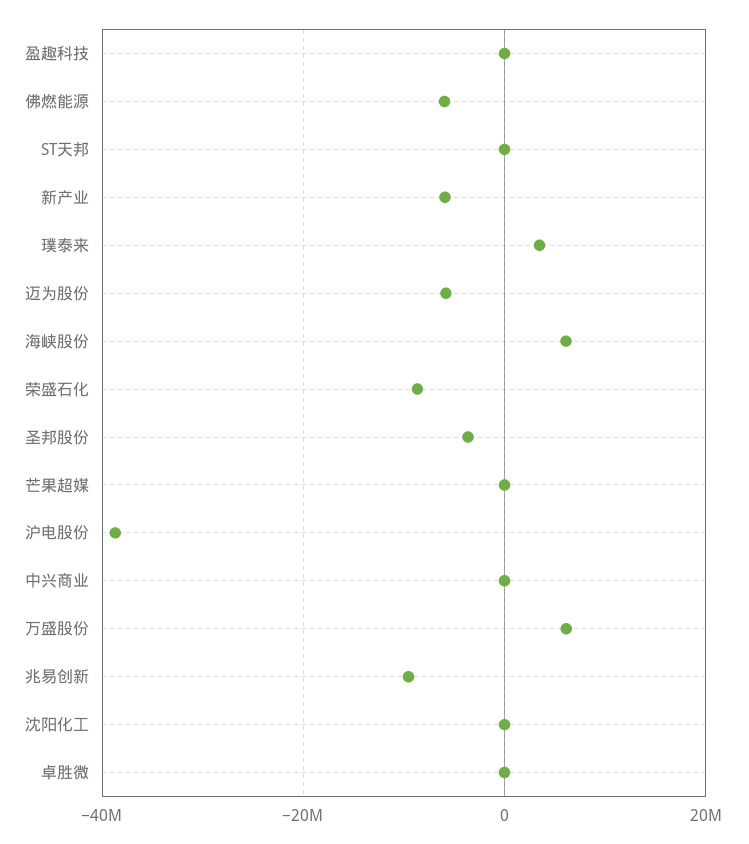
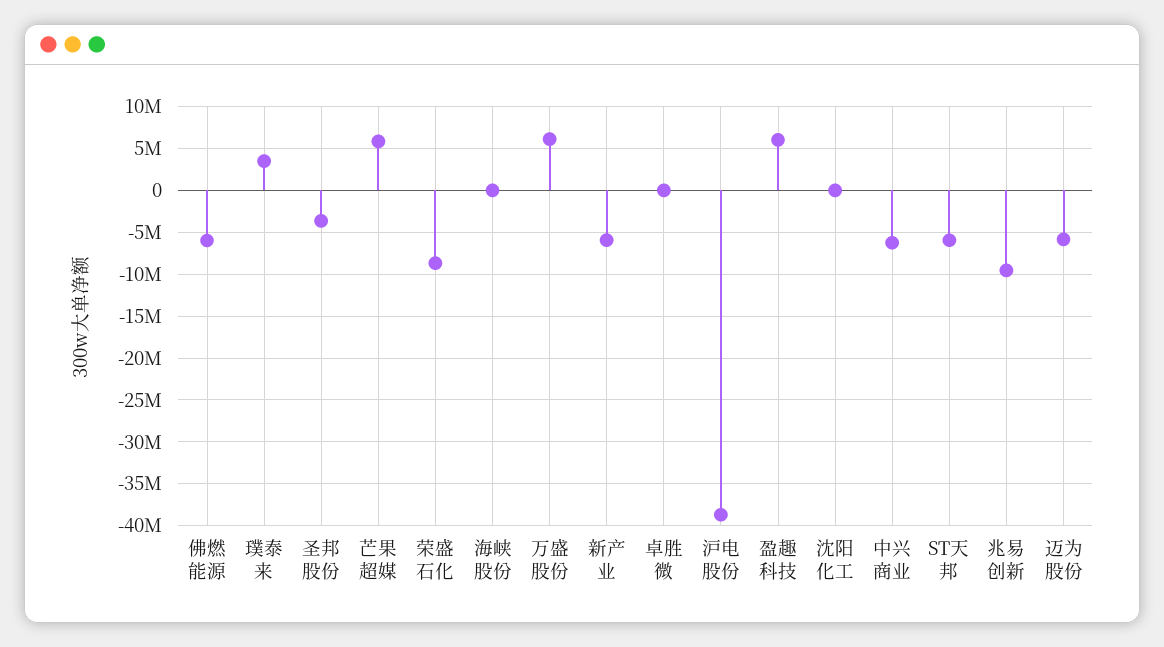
盈趣科技: 0 -> 6000000
ST天邦: 0 -> -6000000
海峡股份: 6000000 -> 0
芒果超媒: 0 -> 6000000
中兴商业: 0 -> -6000000

